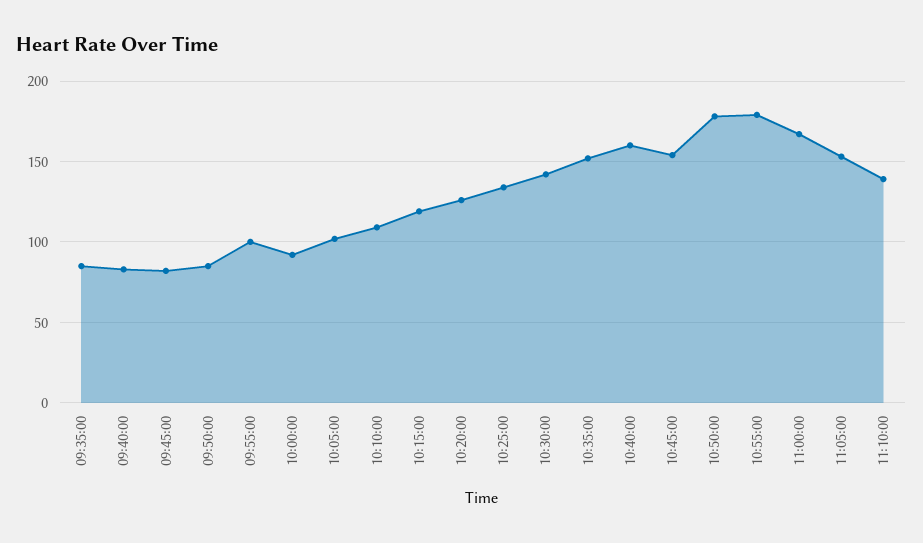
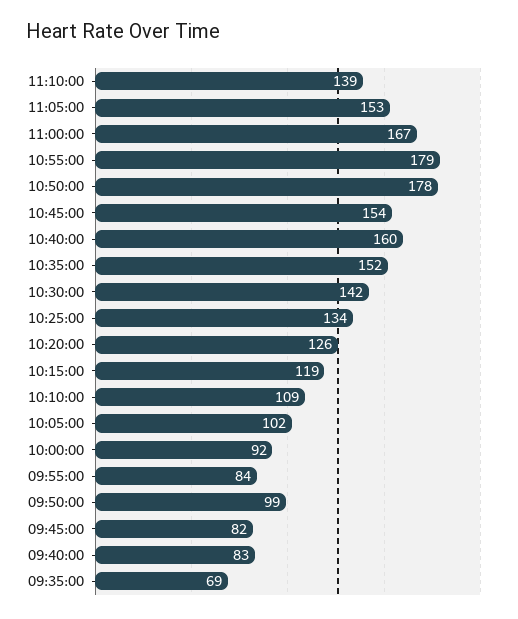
09:35:00: 85 -> 69
09:50:00: 85 -> 99
09:55:00: 100 -> 84

